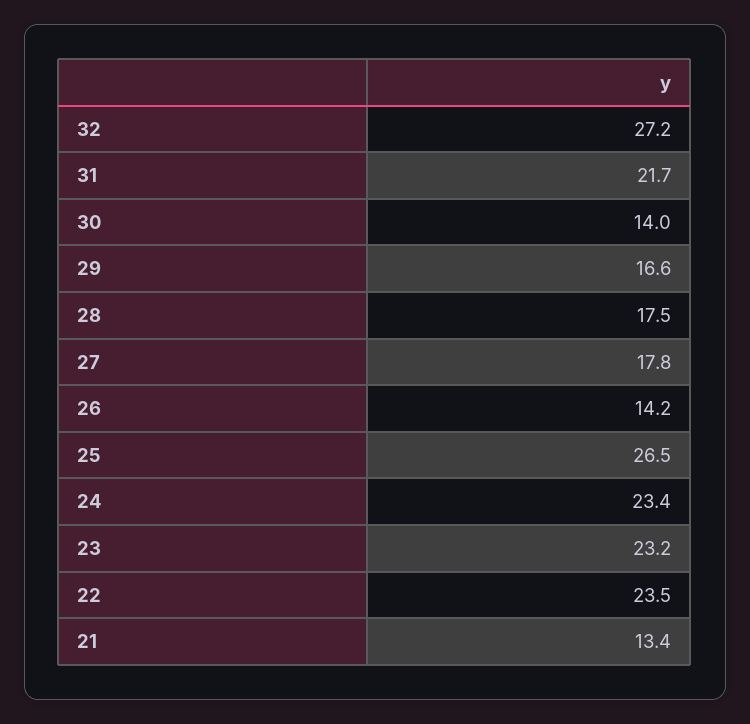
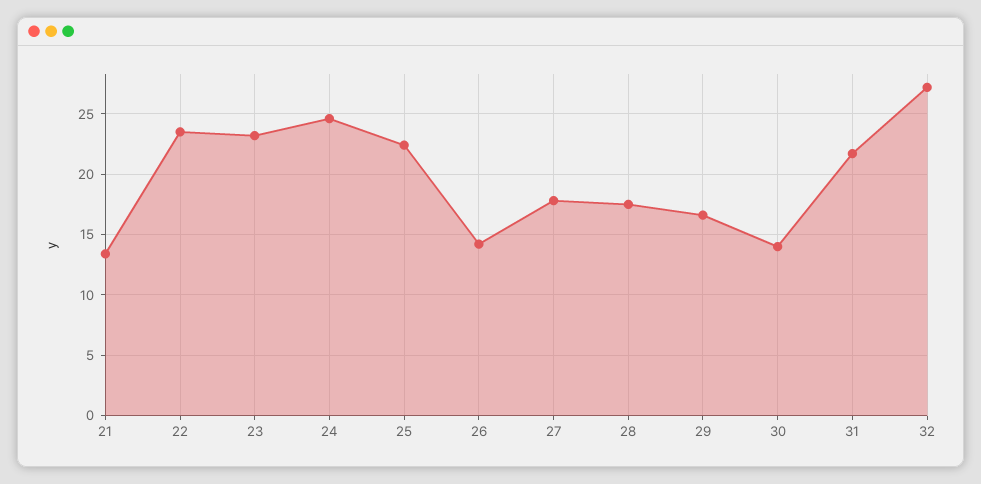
25: 26.5 -> 22.5
24: 23.4 -> 24.5

